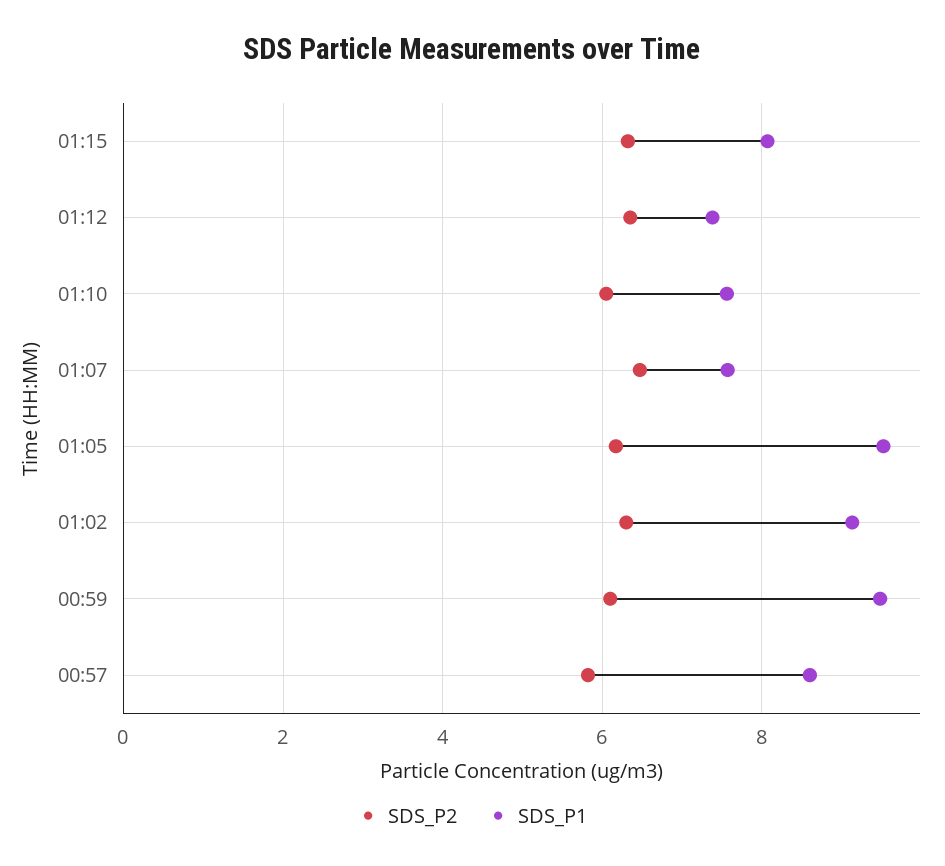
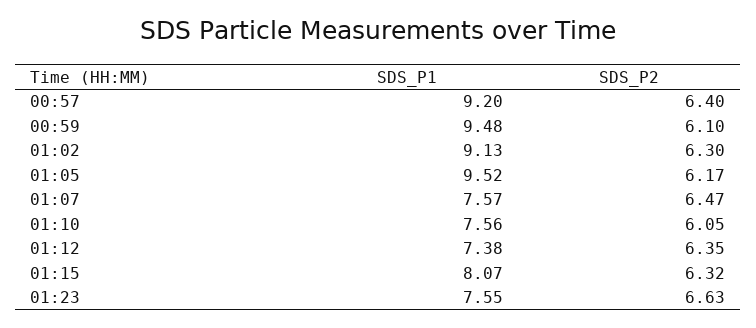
SDS_P2, 00:57: 5.8 -> 6.4
SDS_P1, 00:57: 8.6 -> 9.2
SDS_P1, 01:23: none -> 7.55
SDS_P2, 01:23: none -> 6.63

